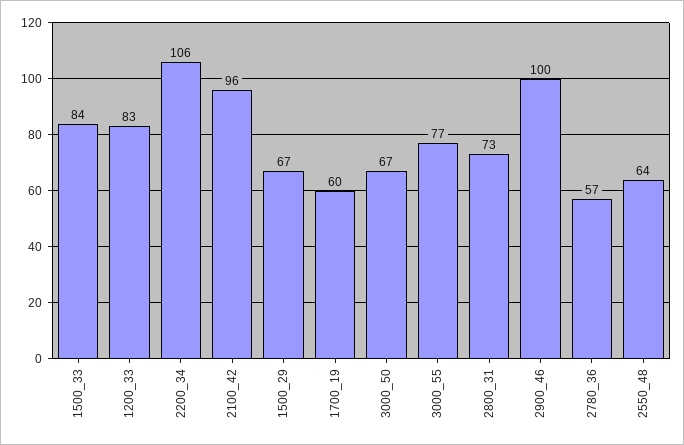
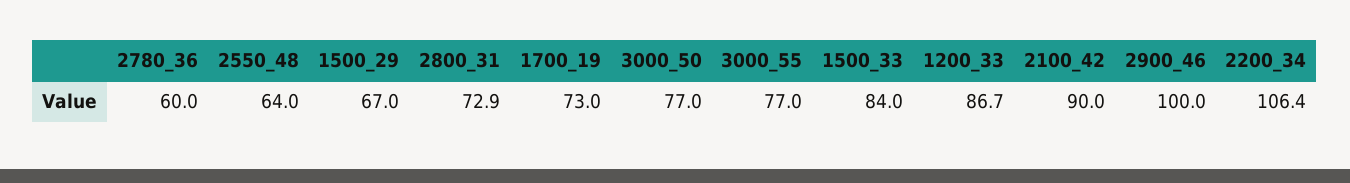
1200_33: 83 -> 86.7
2100_42: 96 -> 90
1700_19: 60 -> 73
3000_50: 67 -> 77
2780_36: 57 -> 60

